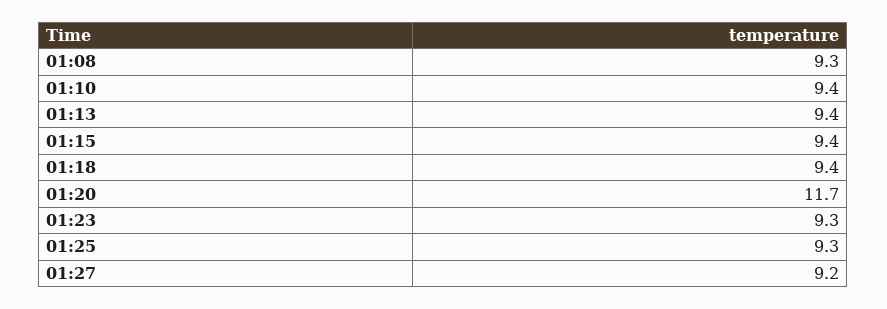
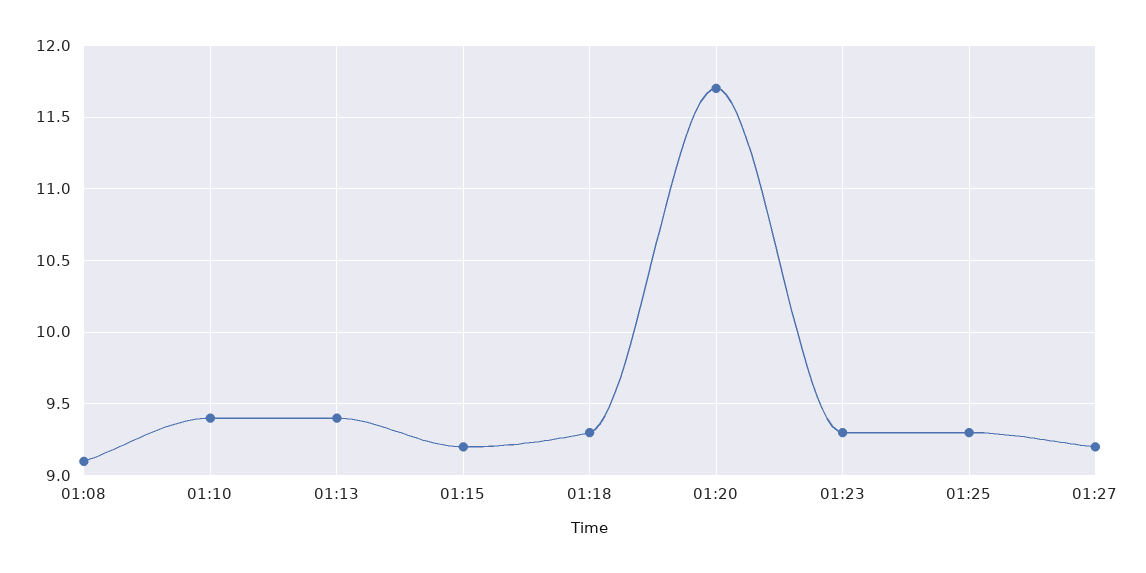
01:08: 9.3 -> 9.1
01:15: 9.4 -> 9.2
01:18: 9.4 -> 9.3

